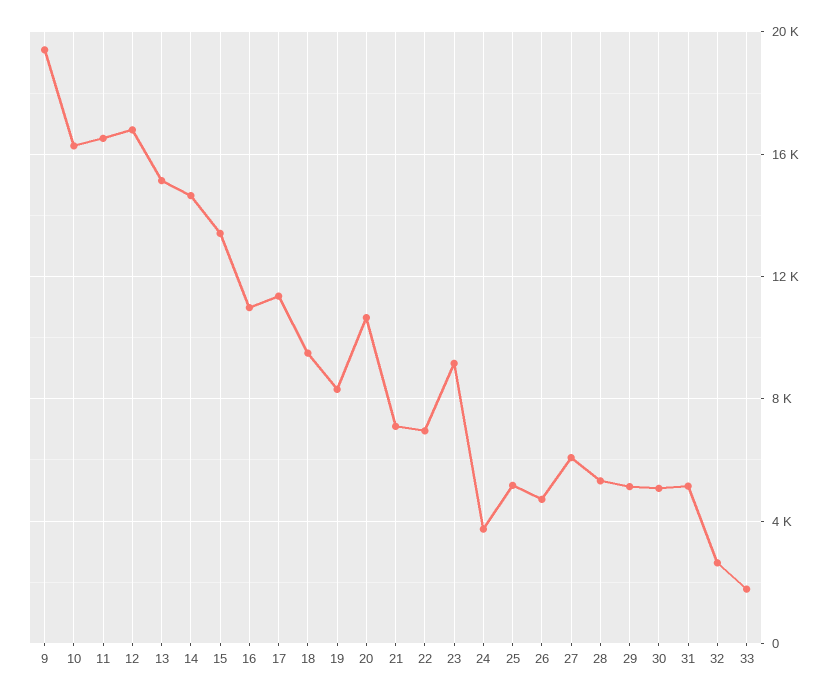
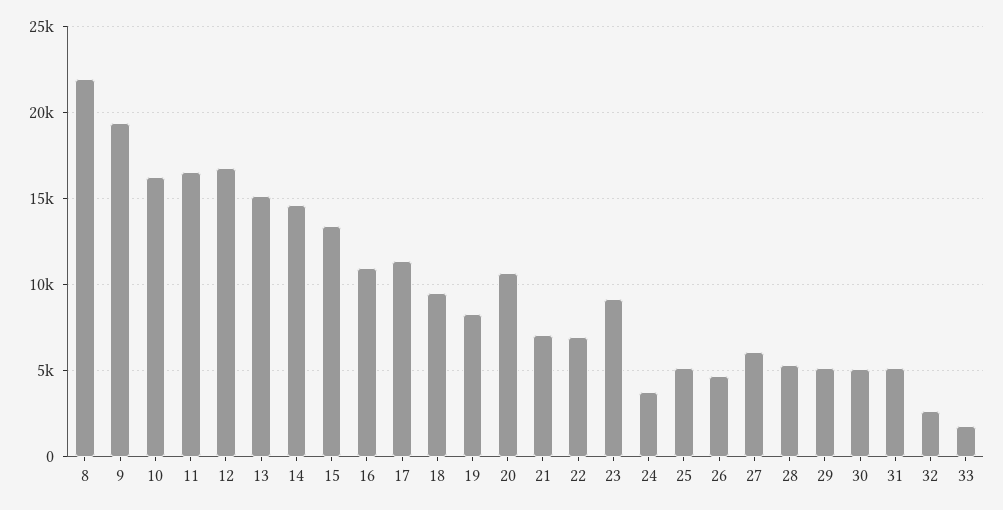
8: none -> 22000

